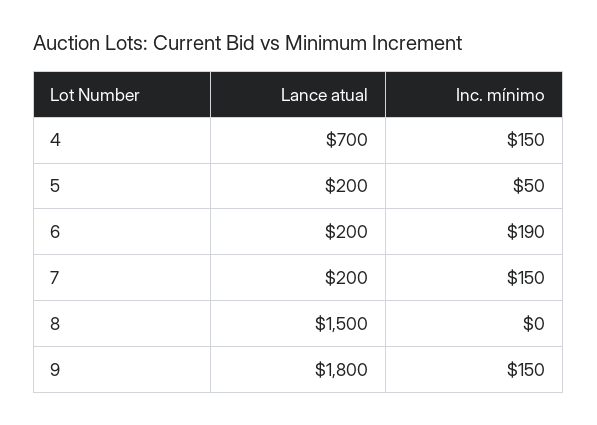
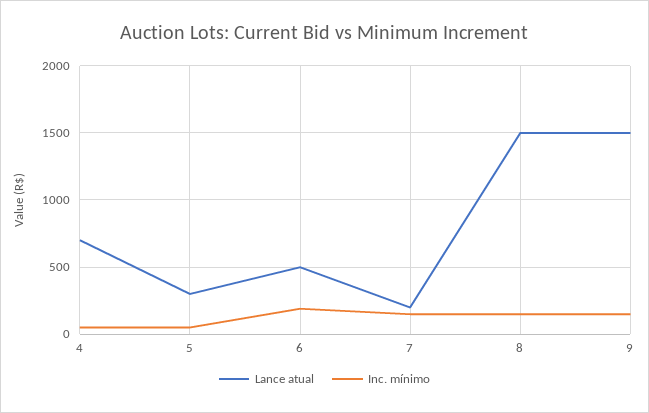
Inc. mínimo, 4: 150 -> 50
Lance atual, 5: 200 -> 300
Lance atual, 6: 200 -> 500
Inc. mínimo, 8: 0 -> 150
Lance atual, 9: 1800 -> 1500

